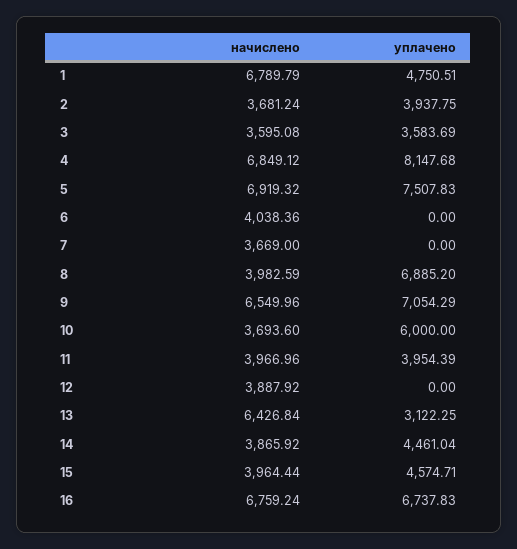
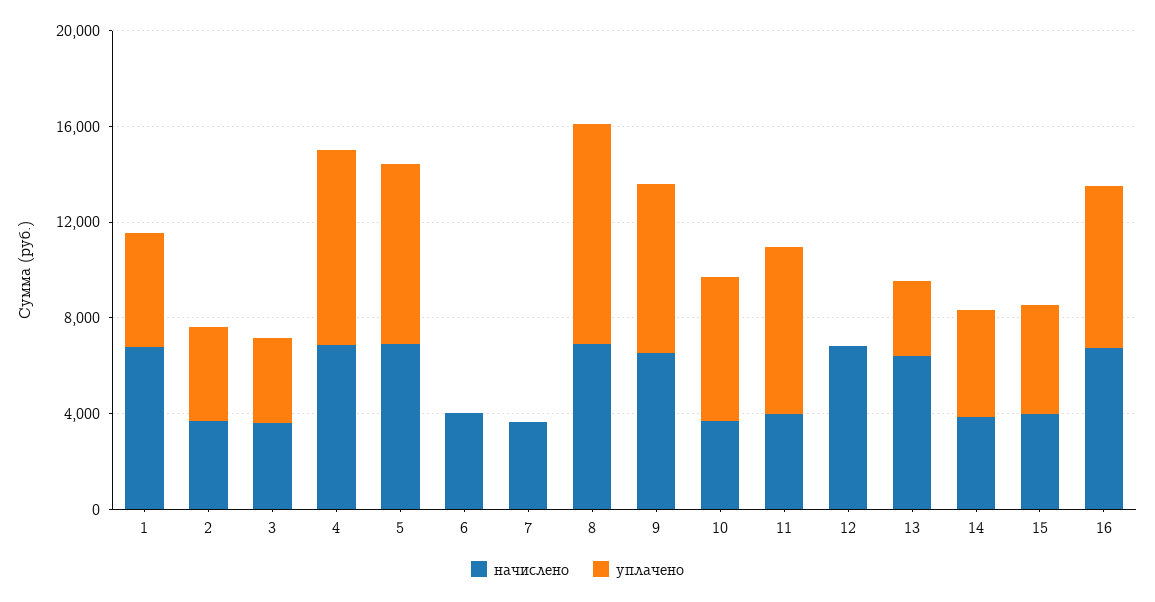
начислено, 8: 3982.59 -> 7000
уплачено, 8: 6885.2 -> 9000
уплачено, 11: 3954.39 -> 7000
начислено, 12: 3887.92 -> 7000

